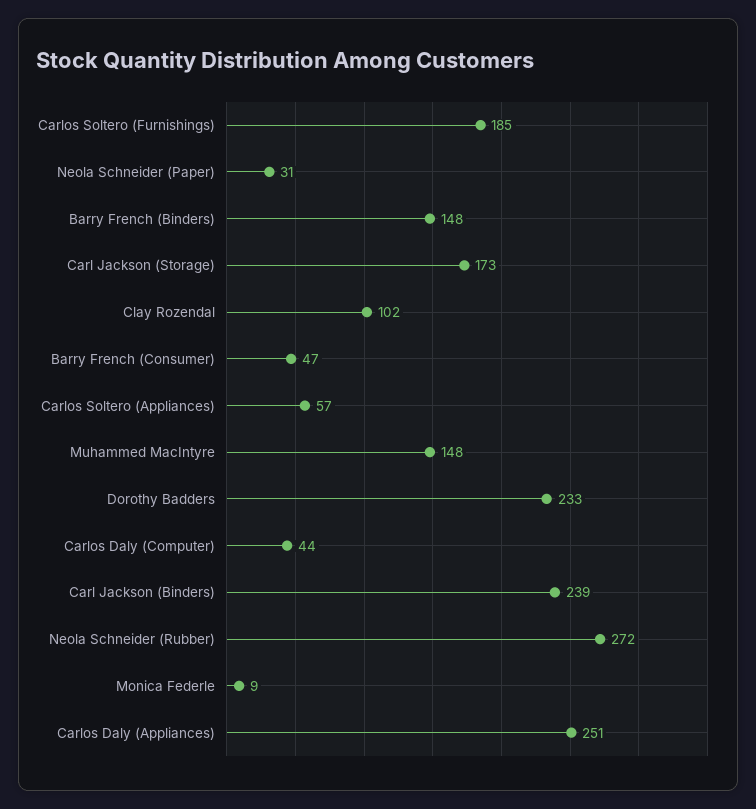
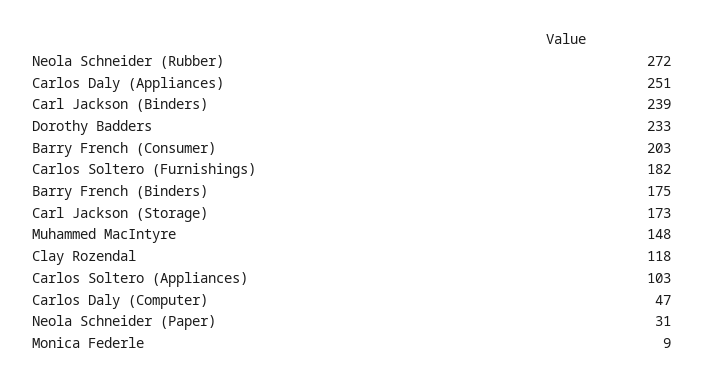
Carlos Soltero (Furnishings): 185 -> 182
Barry French (Binders): 148 -> 175
Clay Rozendal: 102 -> 118
Barry French (Consumer): 47 -> 203
Carlos Soltero (Appliances): 57 -> 103
Carlos Daly (Computer): 44 -> 47

